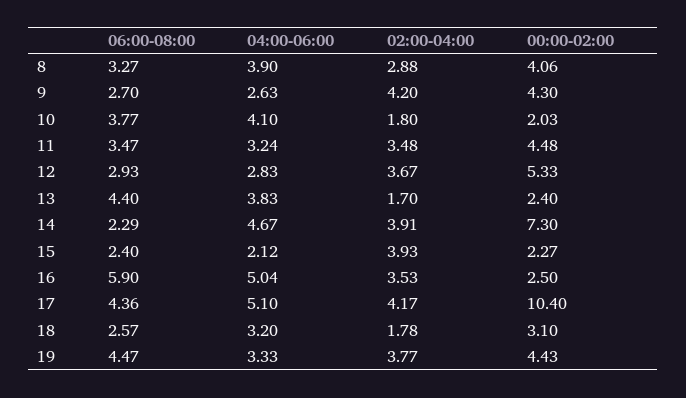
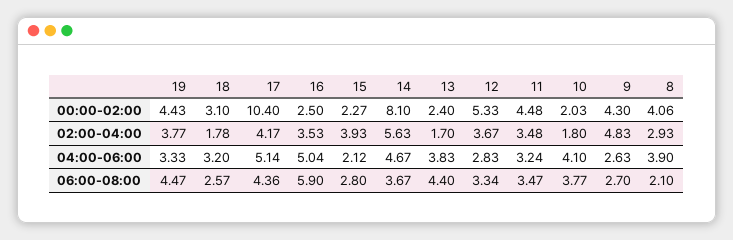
06:00-08:00, 8: 3.27 -> 2.1
02:00-04:00, 8: 2.88 -> 2.93
02:00-04:00, 9: 4.2 -> 4.83
06:00-08:00, 12: 2.93 -> 3.34
06:00-08:00, 14: 2.29 -> 3.67
02:00-04:00, 14: 3.91 -> 5.63
00:00-02:00, 14: 7.3 -> 8.1
06:00-08:00, 15: 2.4 -> 2.8
04:00-06:00, 17: 5.1 -> 5.14

